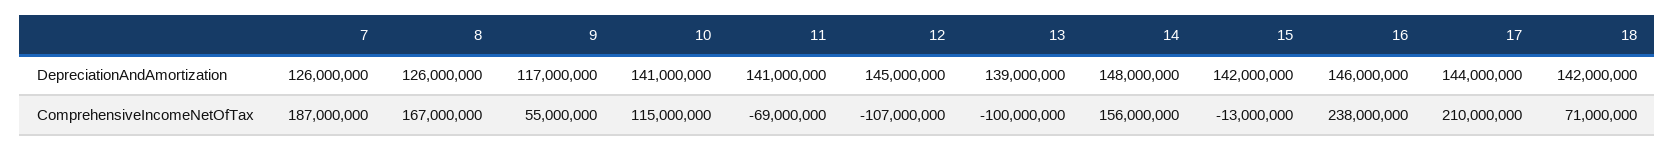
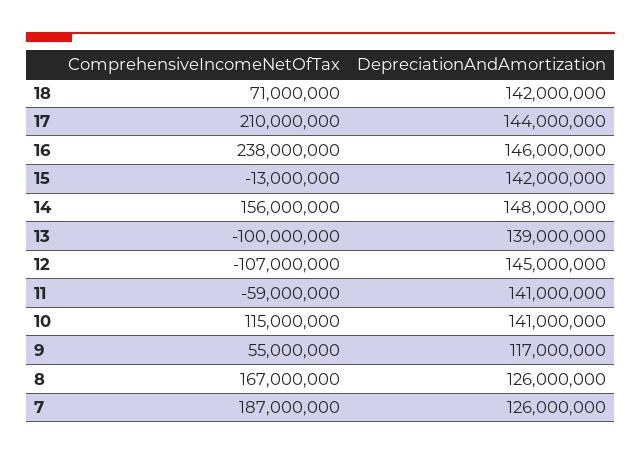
11, ComprehensiveIncomeNetOfTax: -69000000 -> -59000000

